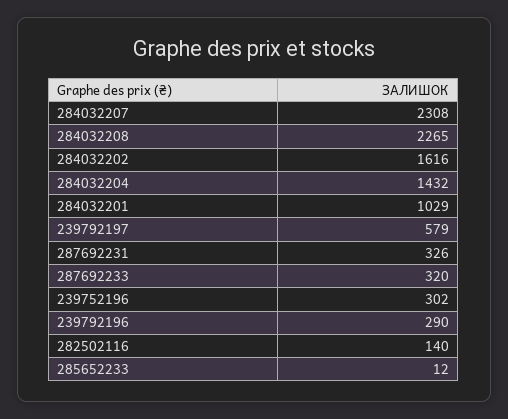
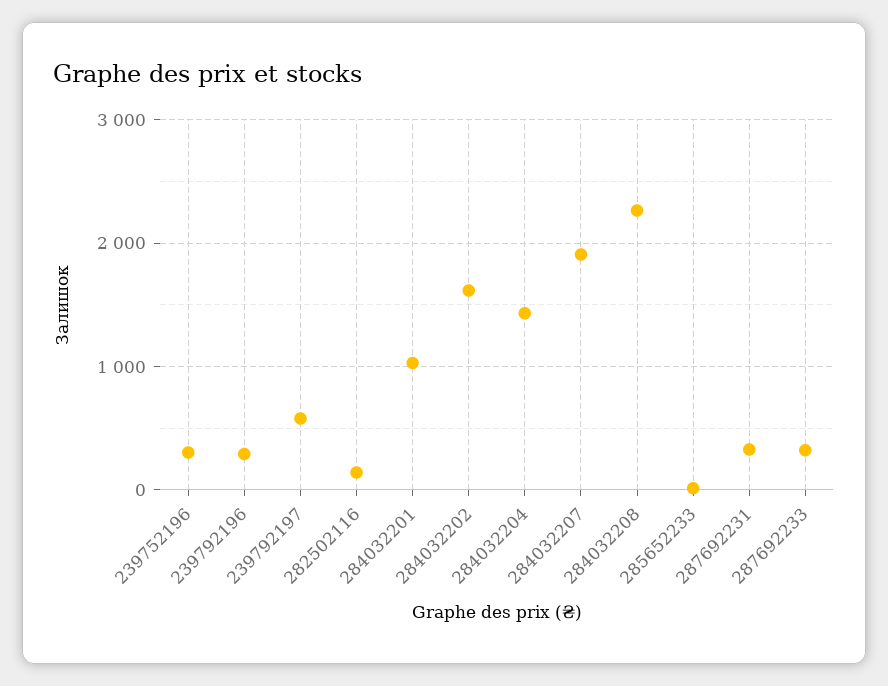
284032207: 2308 -> 1900

